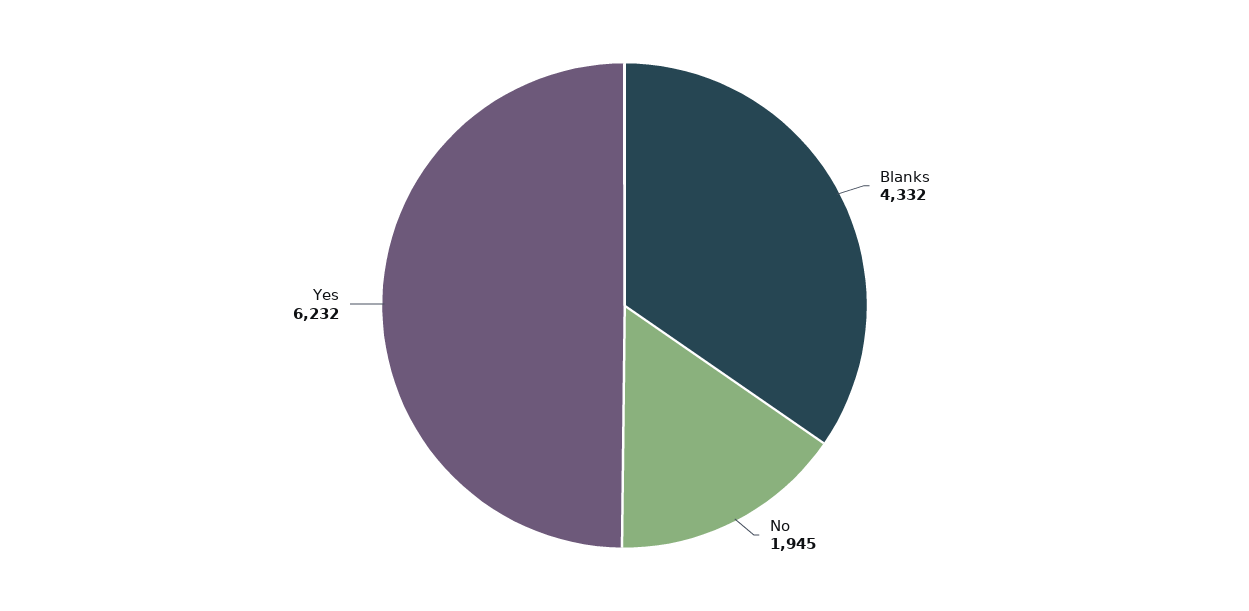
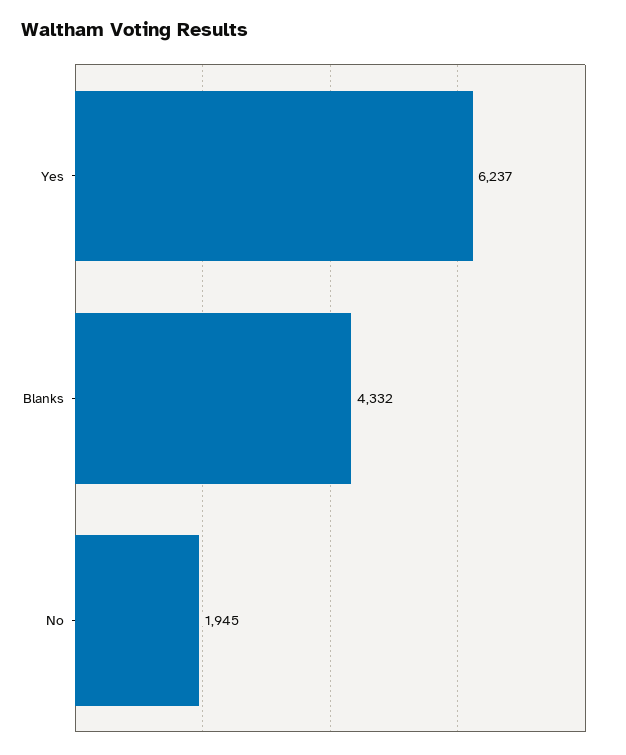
Yes: 6232 -> 6237

